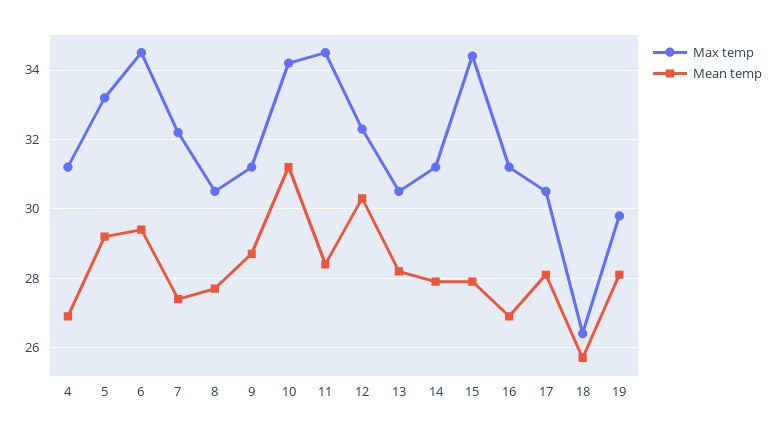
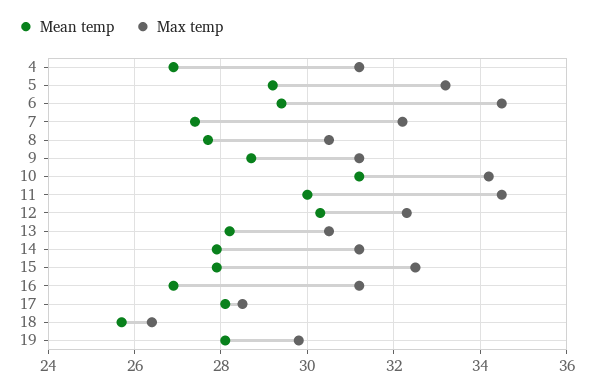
Mean temp, 11: 28.5 -> 30
Max temp, 15: 34.5 -> 32.5
Max temp, 17: 30.5 -> 28.5

